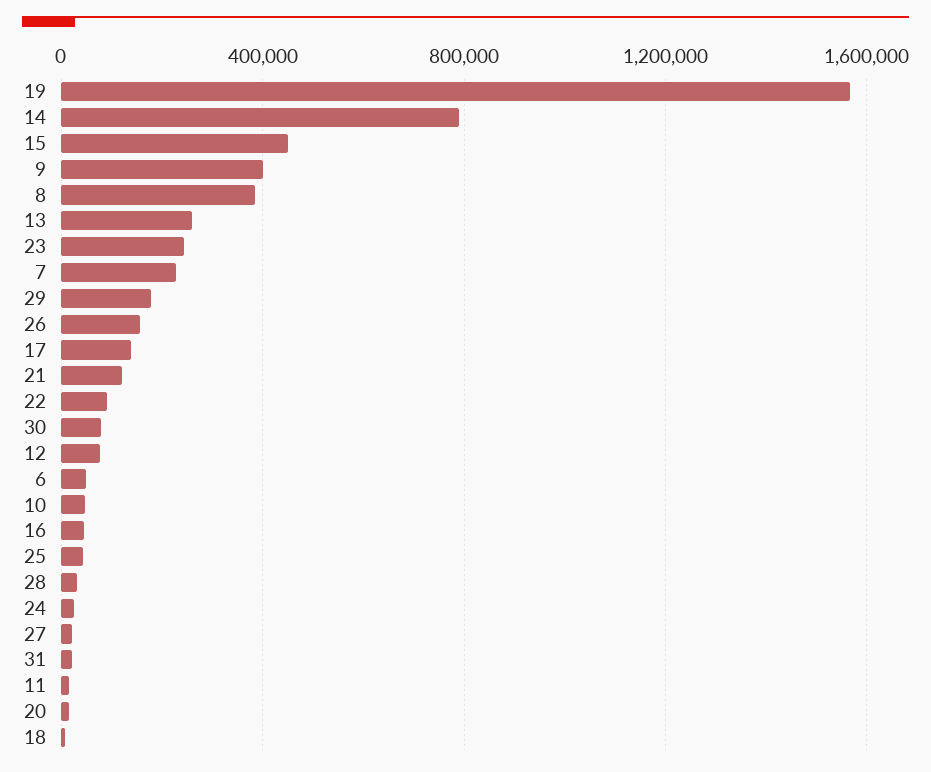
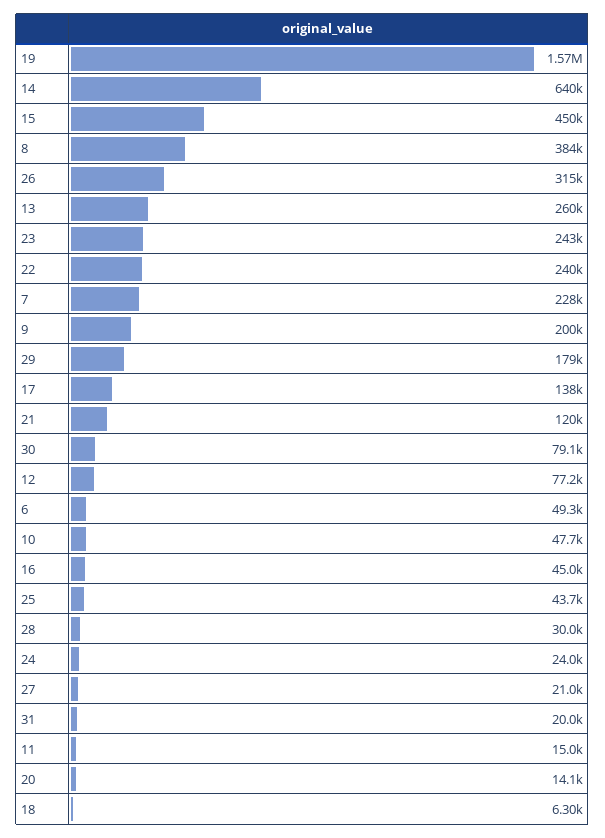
14: 800000 -> 640000
9: 400000 -> 200000
26: 150000 -> 315000
22: 100000 -> 240000

